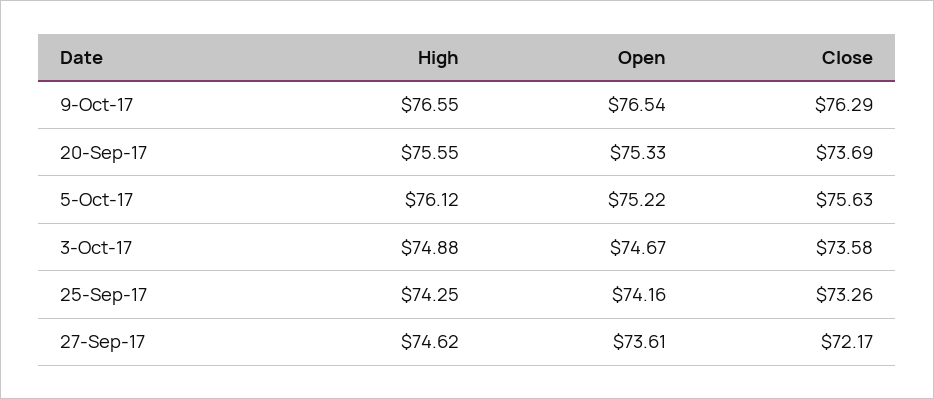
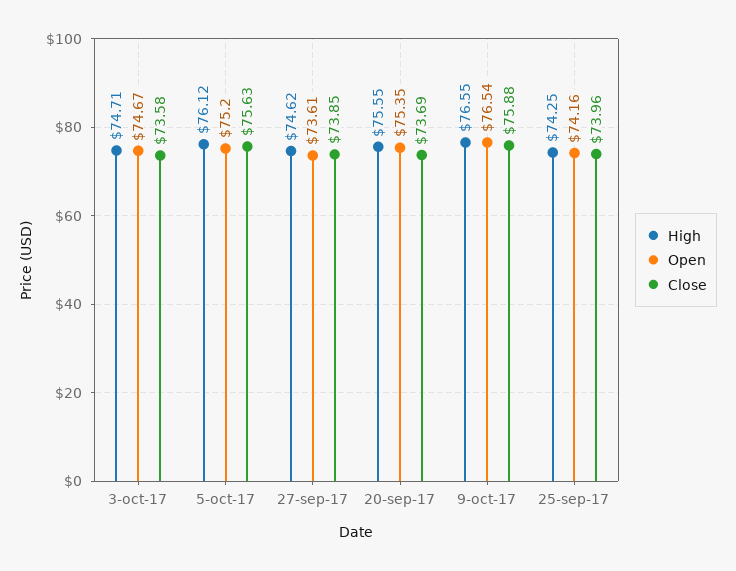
Close, 9-Oct-17: 76.29 -> 75.88
Open, 20-Sep-17: 75.33 -> 75.35
Open, 5-Oct-17: 75.22 -> 75.2
High, 3-Oct-17: 74.88 -> 74.71
Close, 25-Sep-17: 73.26 -> 73.96
Close, 27-Sep-17: 72.17 -> 73.85

